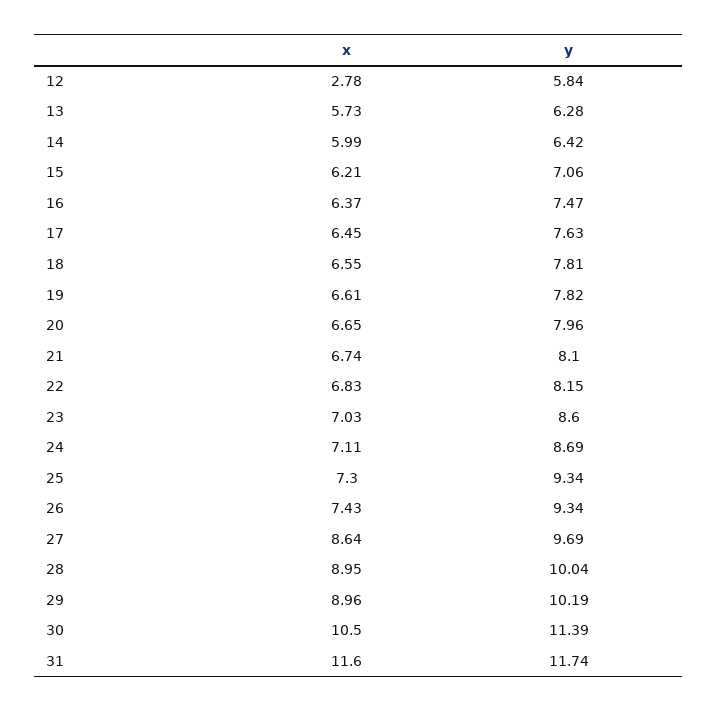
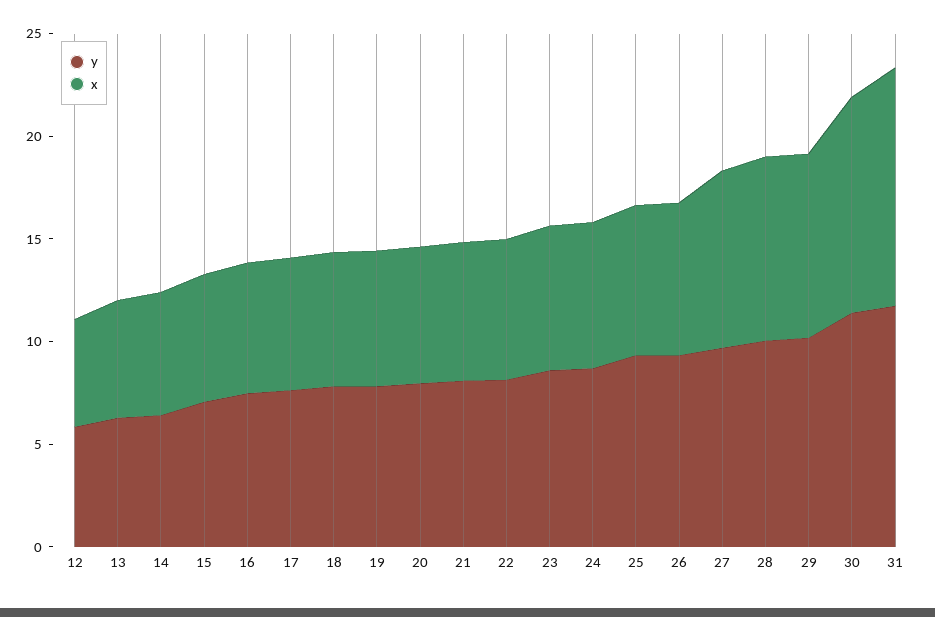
x, 12: 2.78 -> 5

